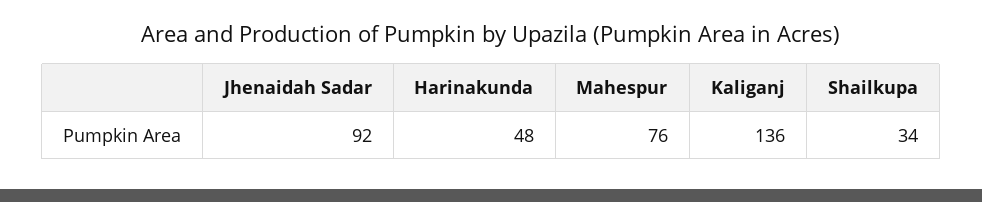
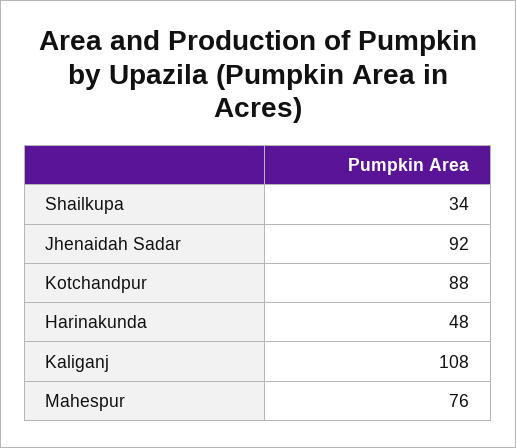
Kaliganj: 136 -> 108
Kotchandpur: none -> 88

